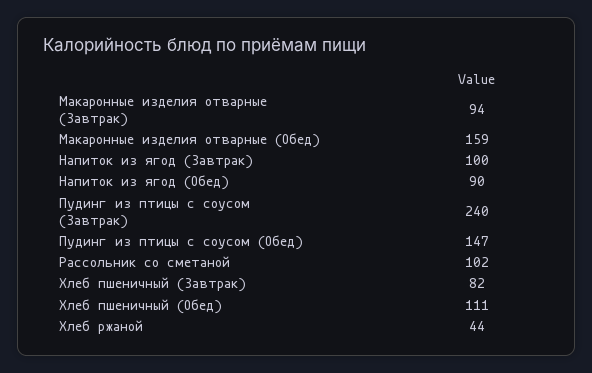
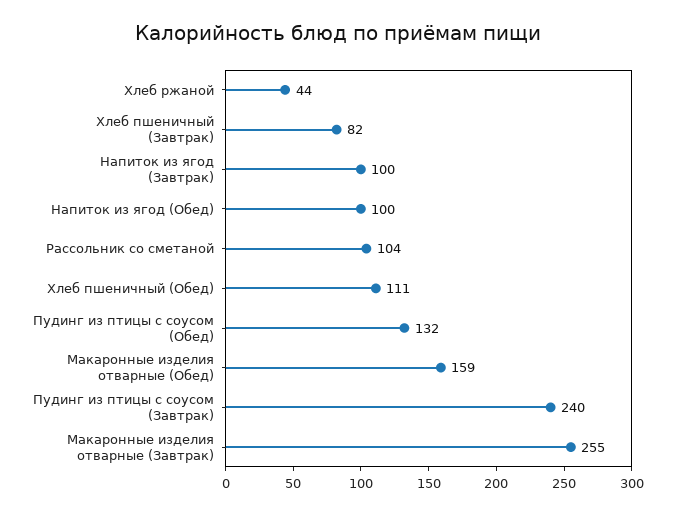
Макаронные изделия отварные (Завтрак): 94 -> 255
Напиток из ягод (Обед): 90 -> 100
Пудинг из птицы с соусом (Обед): 147 -> 132
Рассольник со сметаной: 102 -> 104

